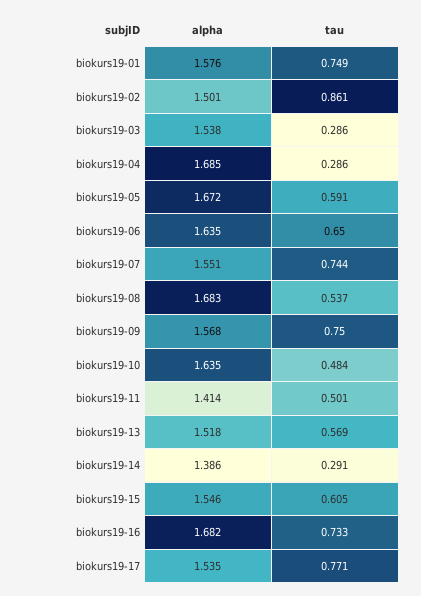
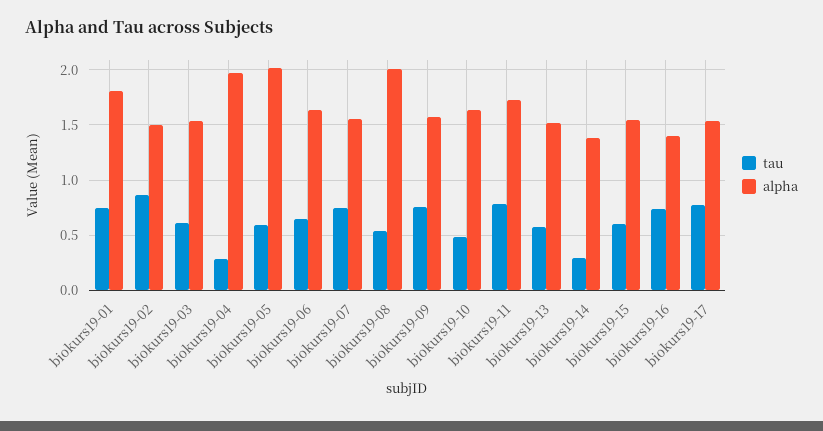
alpha, biokurs19-01: 1.576 -> 1.8
tau, biokurs19-03: 0.286 -> 0.6
alpha, biokurs19-04: 1.685 -> 2
alpha, biokurs19-05: 1.672 -> 2
alpha, biokurs19-08: 1.683 -> 2
alpha, biokurs19-11: 1.414 -> 1.7
tau, biokurs19-11: 0.501 -> 0.8
alpha, biokurs19-16: 1.682 -> 1.4

